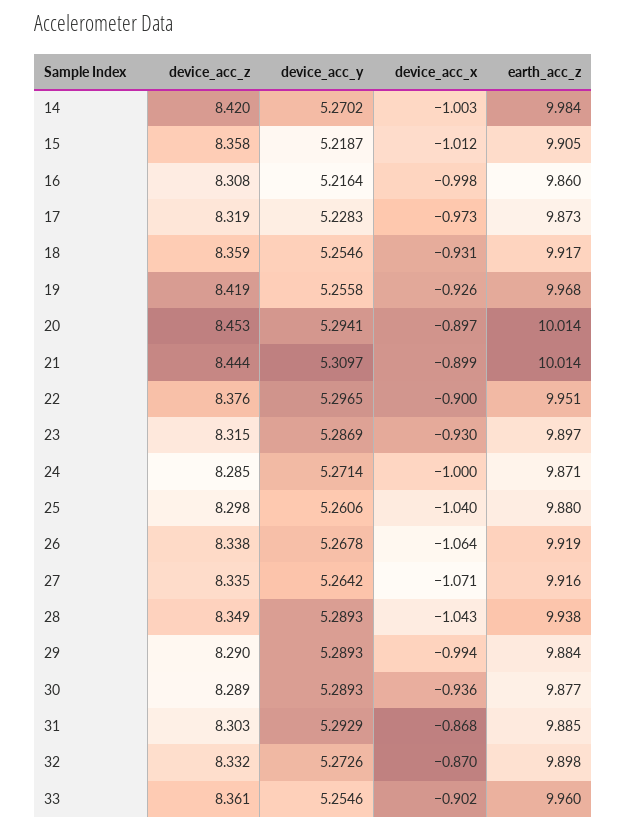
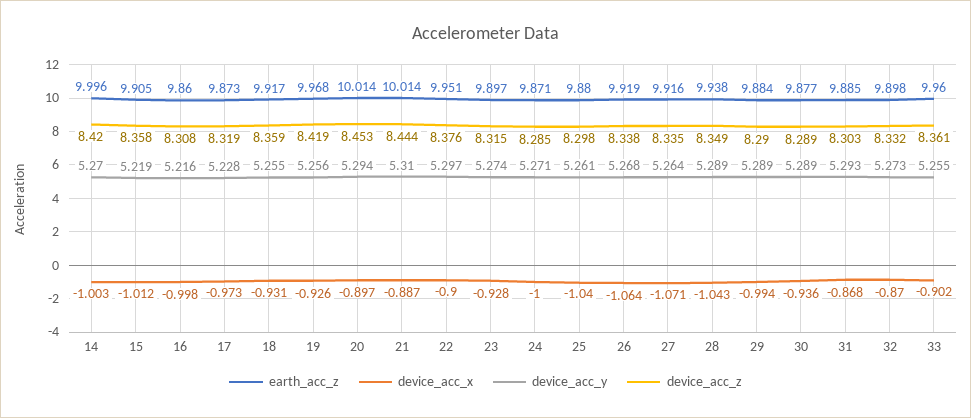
earth_acc_z, 14: 9.984 -> 9.996
device_acc_x, 21: -0.899 -> -0.887
device_acc_y, 23: 5.2869 -> 5.274
device_acc_x, 23: -0.93 -> -0.928

